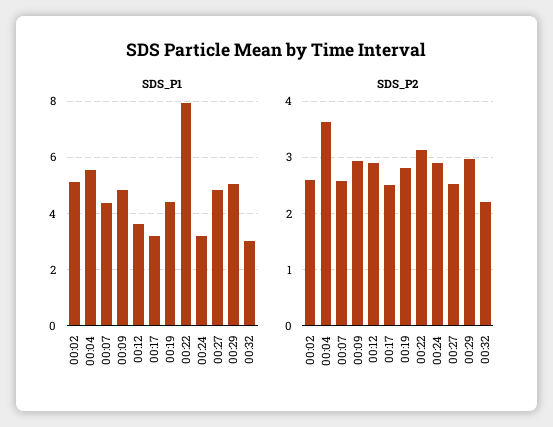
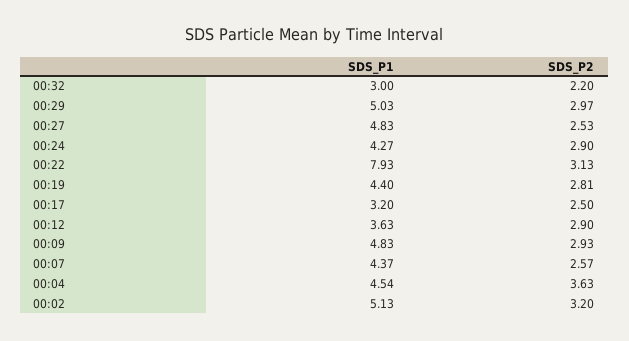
SDS_P1, 00:04: 5.5 -> 4.54
SDS_P1, 00:24: 3.25 -> 4.27
SDS_P2, 00:02: 2.6 -> 3.2

